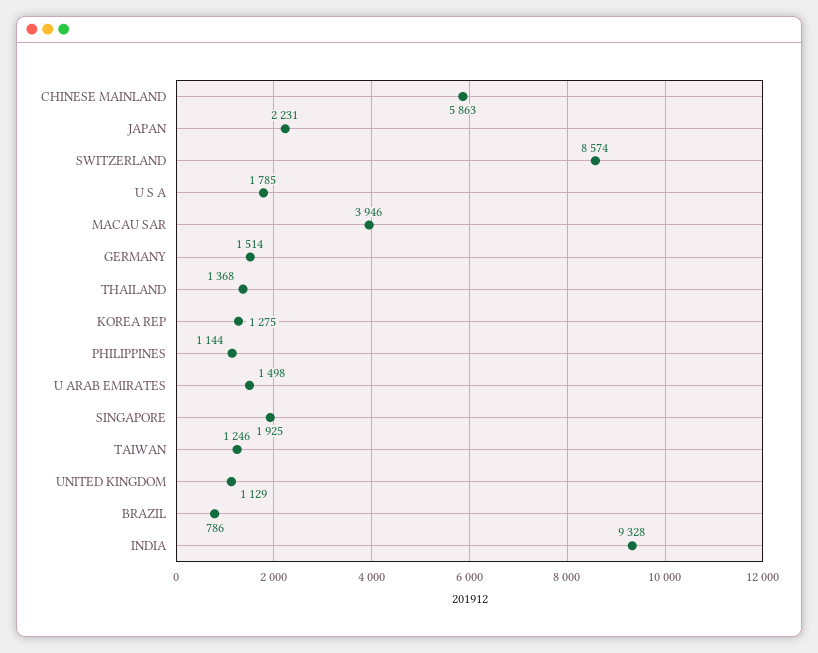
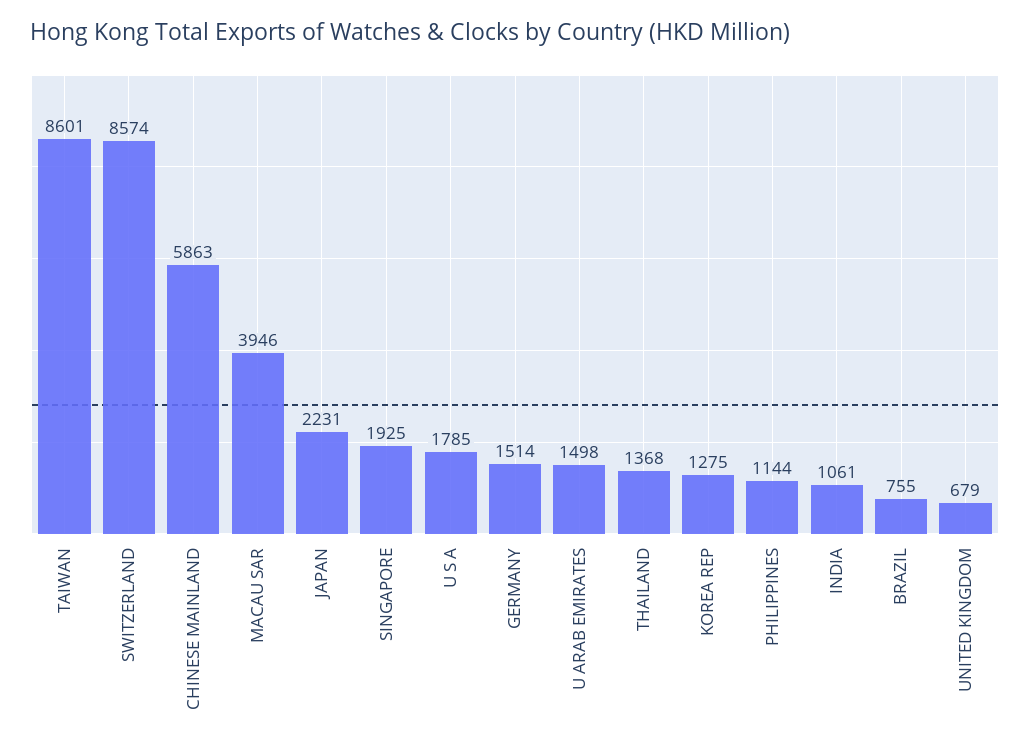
TAIWAN: 1246 -> 8601
UNITED KINGDOM: 1129 -> 679
BRAZIL: 786 -> 755
INDIA: 9328 -> 1061

